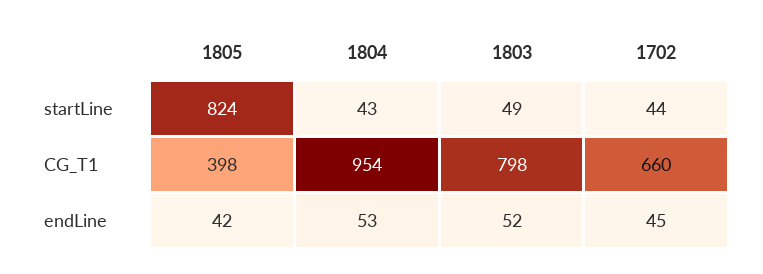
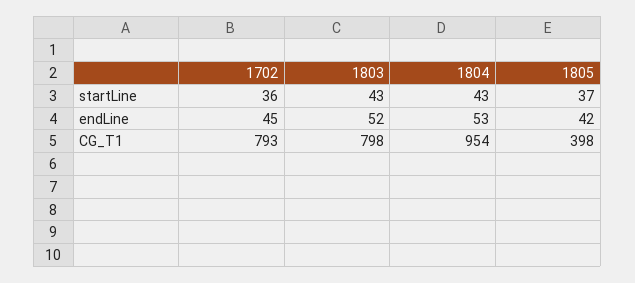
1805, startLine: 824 -> 37
1803, startLine: 49 -> 43
1702, startLine: 44 -> 36
1702, CG_T1: 660 -> 793

